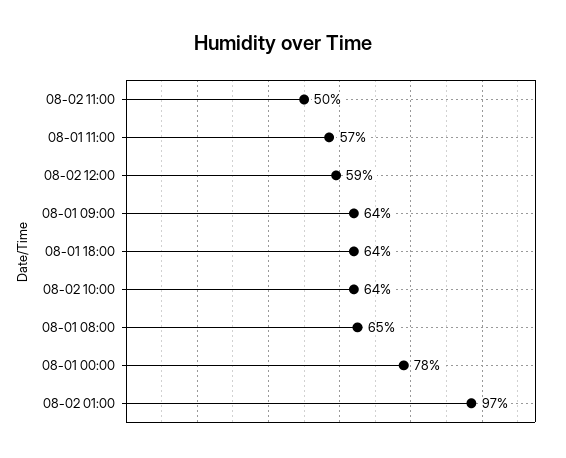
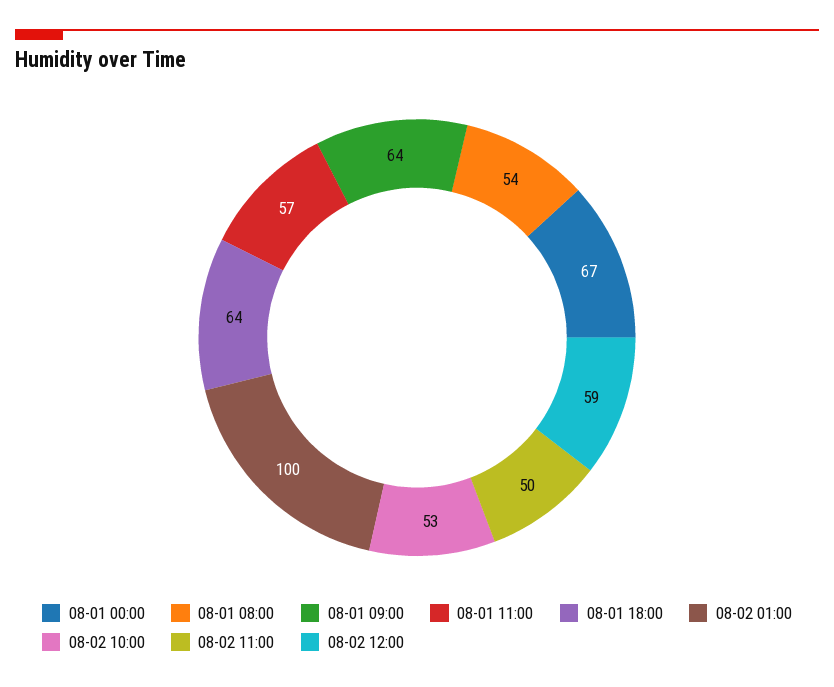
08-02 10:00: 64 -> 53
08-01 08:00: 65 -> 54
08-01 00:00: 78 -> 67
08-02 01:00: 97 -> 100

